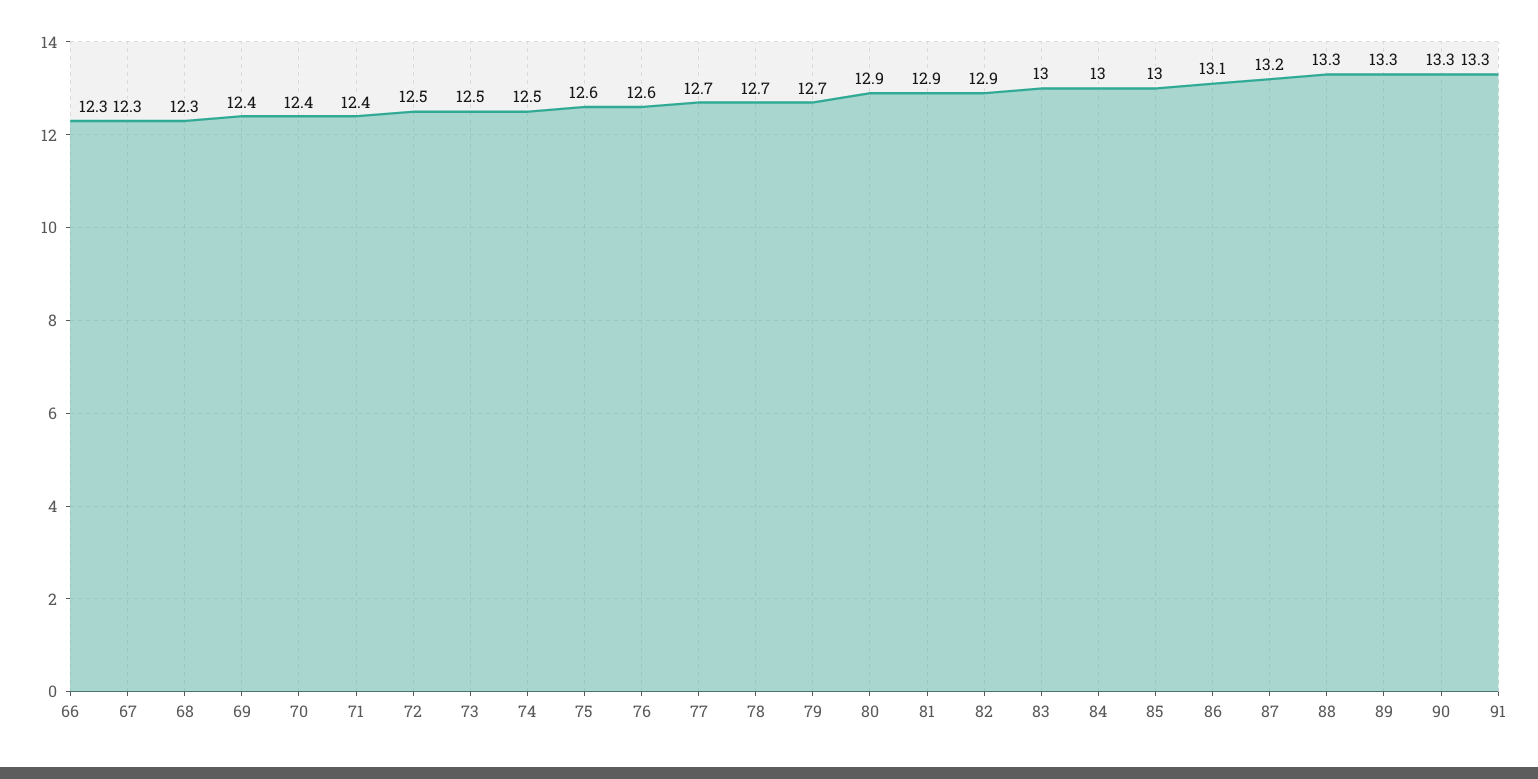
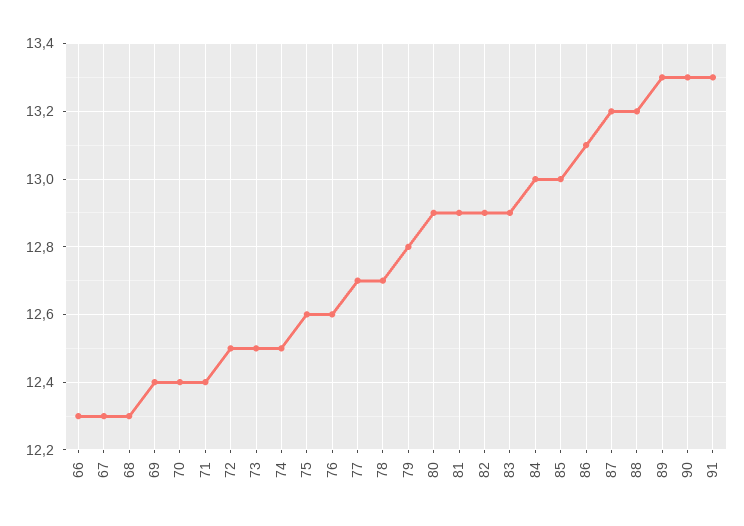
79: 12.7 -> 12.8
83: 13 -> 12.9
88: 13.3 -> 13.2

